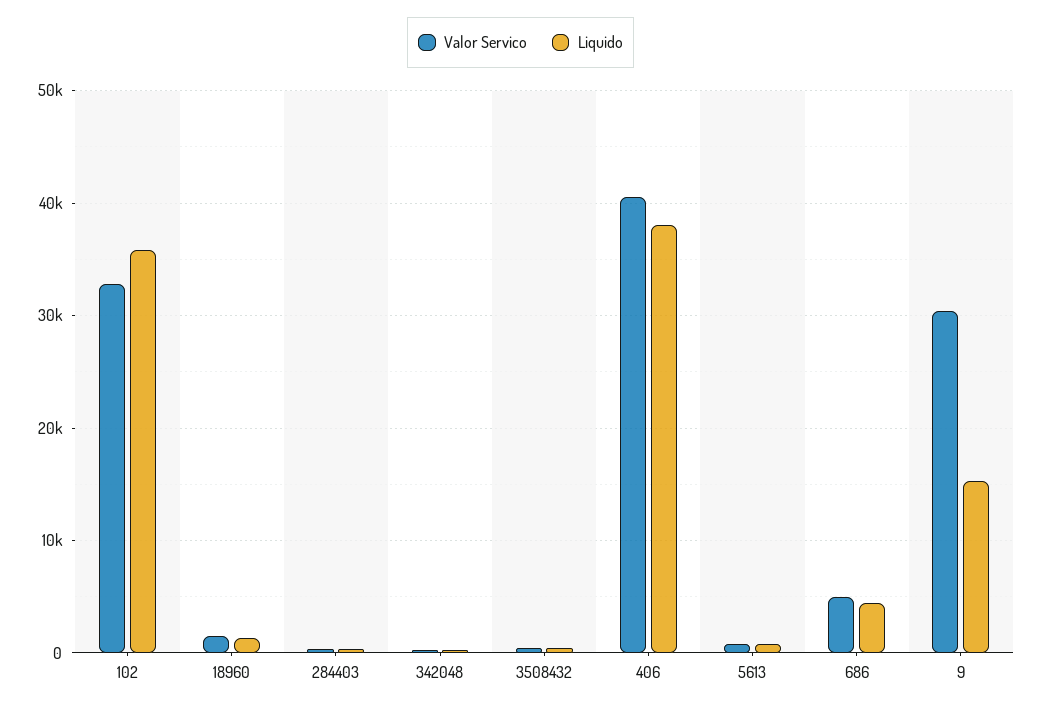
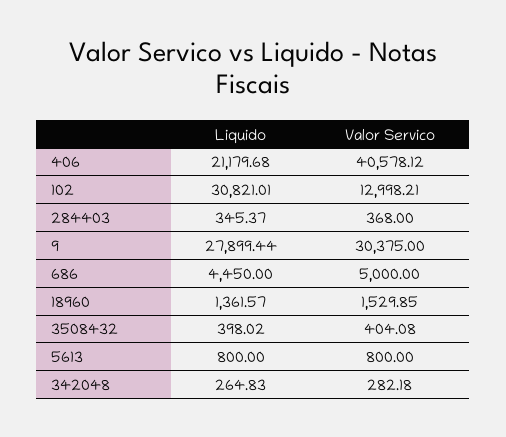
Valor Servico, 102: 33000 -> 12998.21
Liquido, 102: 36000 -> 30821.01
Liquido, 406: 38000 -> 21179.68
Liquido, 9: 15000 -> 27899.44

